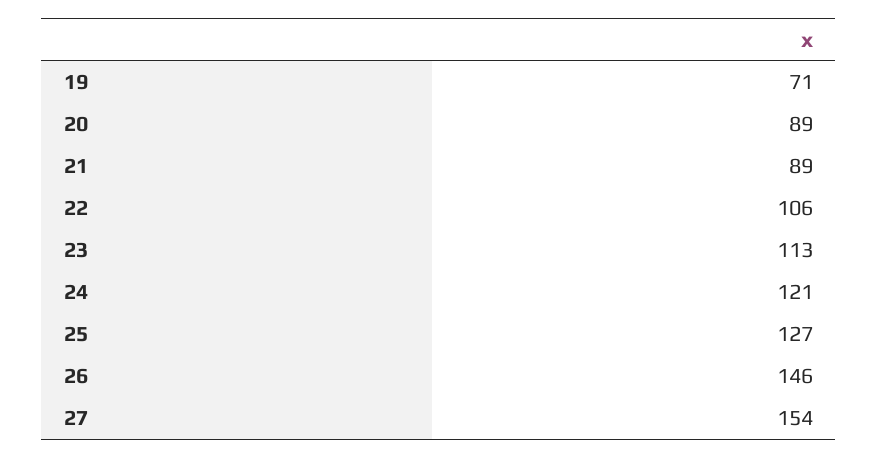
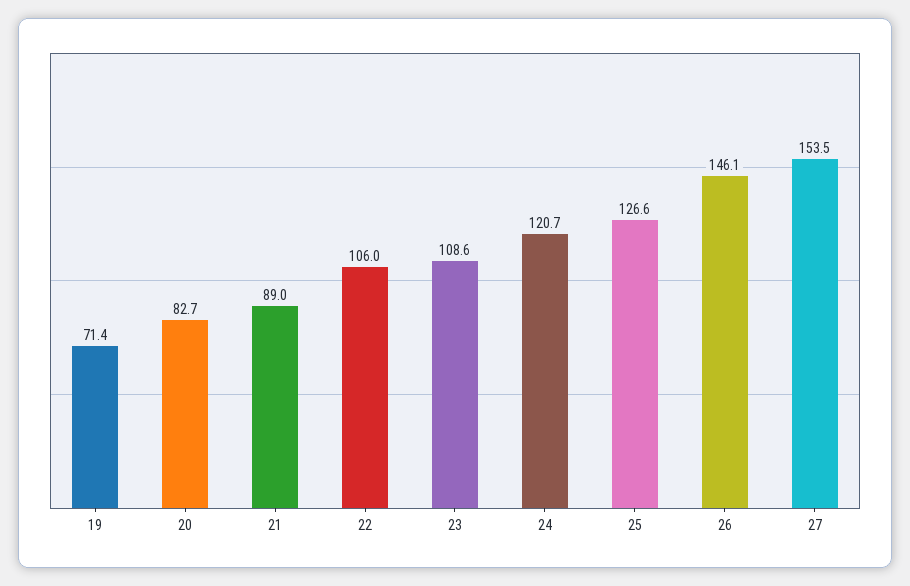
20: 89 -> 82.7
23: 113 -> 108.6

